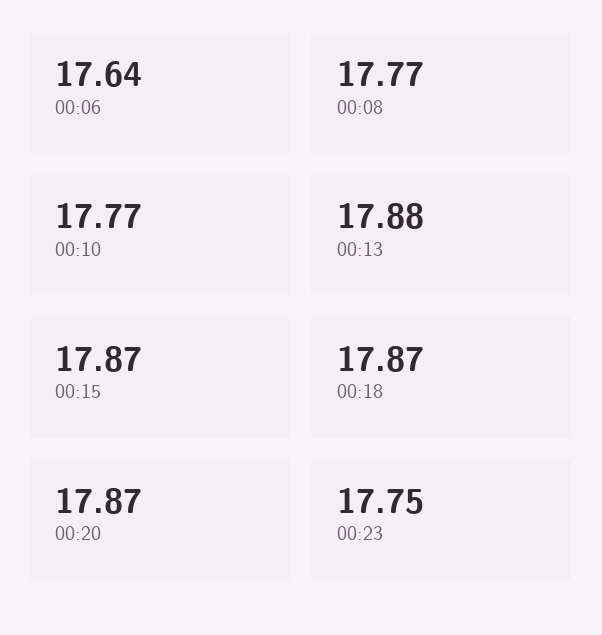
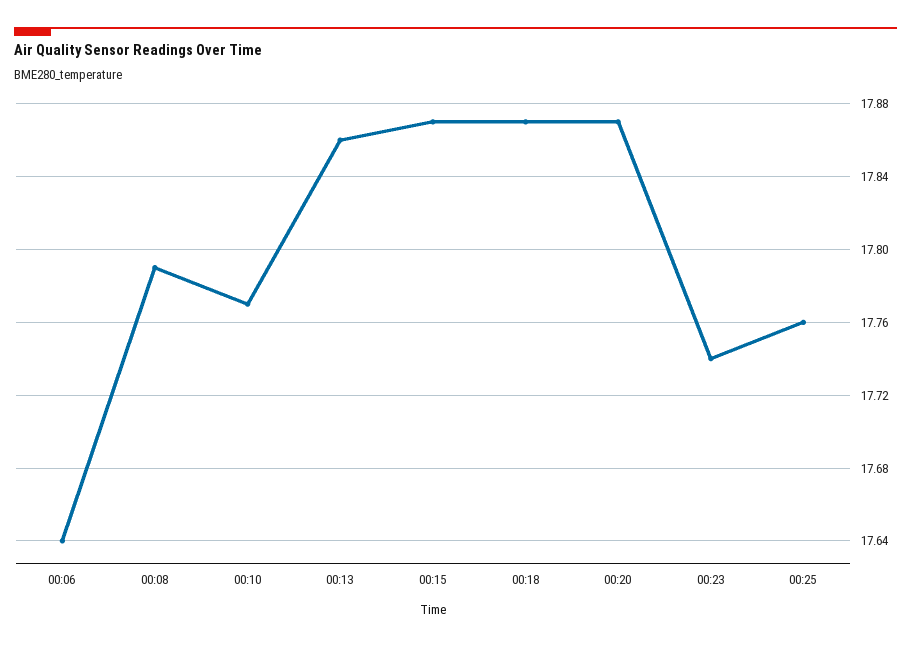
00:08: 17.77 -> 17.79
00:13: 17.88 -> 17.86
00:23: 17.75 -> 17.74
00:25: none -> 17.76

